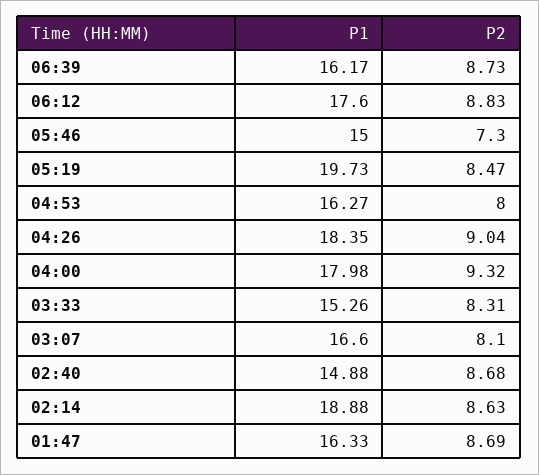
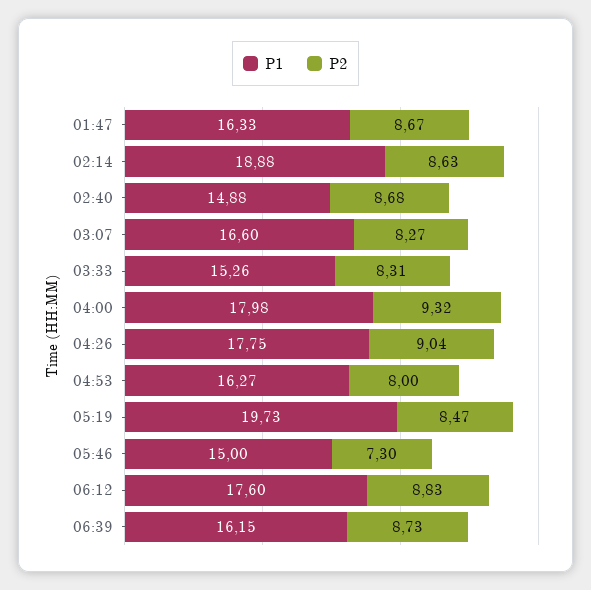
P1, 06:39: 16.17 -> 16.15
P1, 04:26: 18.35 -> 17.75
P2, 03:07: 8.1 -> 8.27
P2, 01:47: 8.69 -> 8.67

